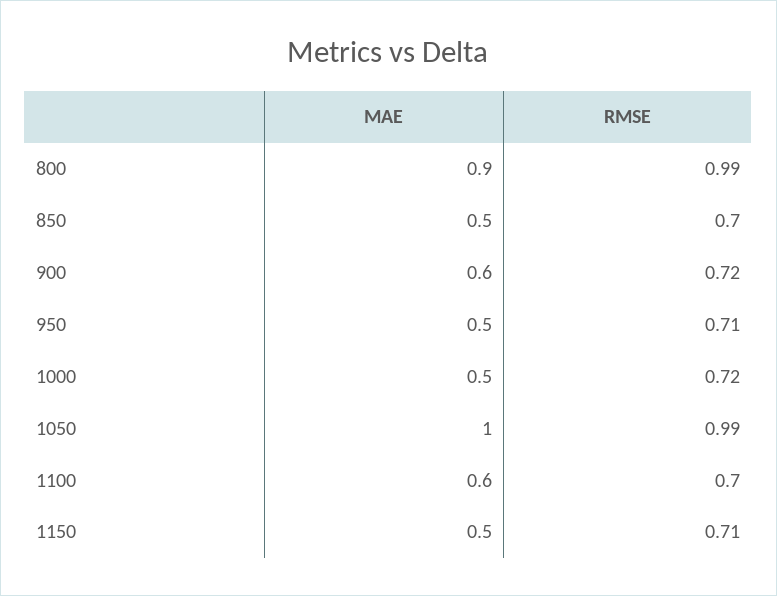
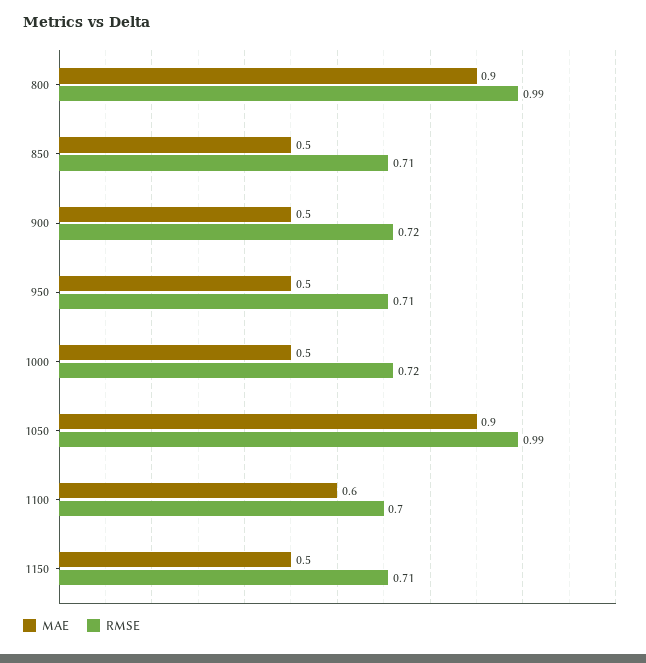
RMSE, 850: 0.7 -> 0.71
MAE, 900: 0.6 -> 0.5
MAE, 1050: 1 -> 0.9

